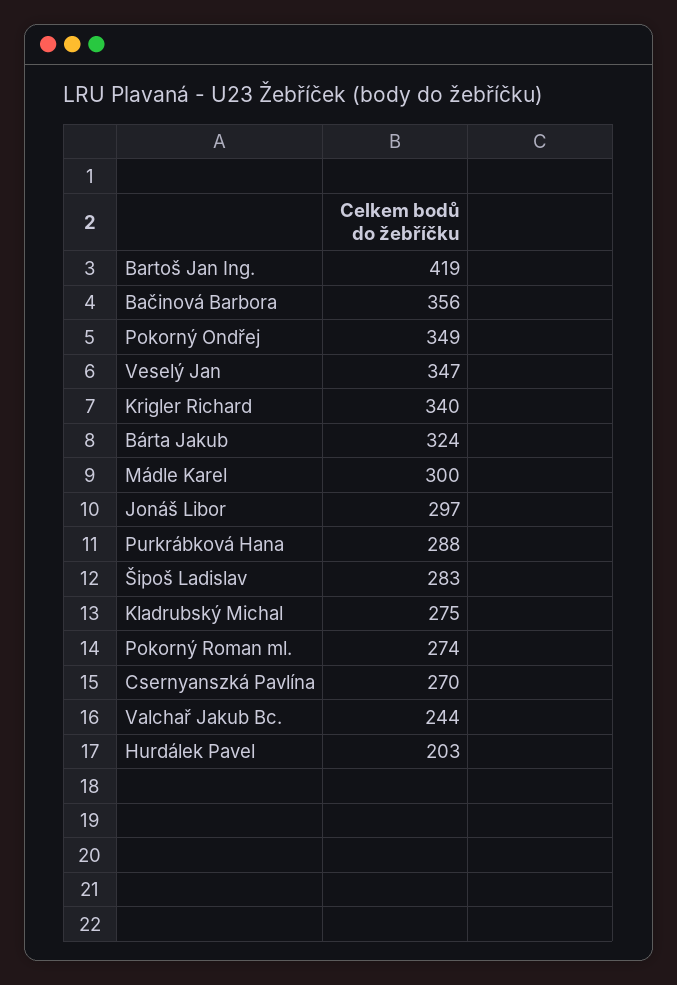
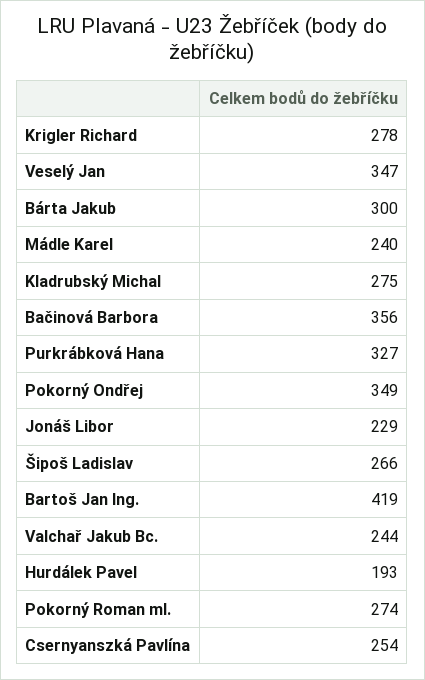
Krigler Richard: 340 -> 278
Bárta Jakub: 324 -> 300
Mádle Karel: 300 -> 240
Jonáš Libor: 297 -> 229
Purkrábková Hana: 288 -> 327
Šipoš Ladislav: 283 -> 266
Csernyanszká Pavlína: 270 -> 254
Hurdálek Pavel: 203 -> 193

